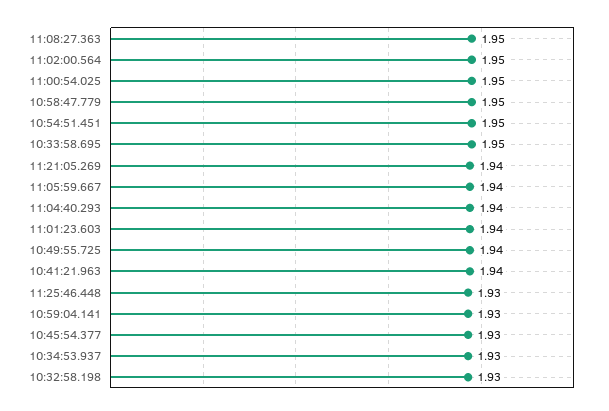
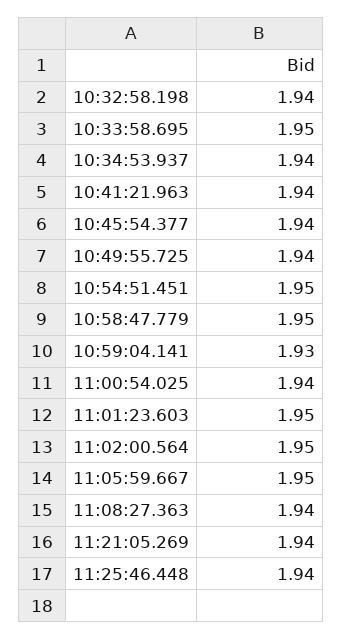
11:08:27.363: 1.95 -> 1.94
11:00:54.025: 1.95 -> 1.94
11:05:59.667: 1.94 -> 1.95
11:04:40.293: 1.94 -> none
11:01:23.603: 1.94 -> 1.95
11:25:46.448: 1.93 -> 1.94
10:45:54.377: 1.93 -> 1.94
10:34:53.937: 1.93 -> 1.94
10:32:58.198: 1.93 -> 1.94

